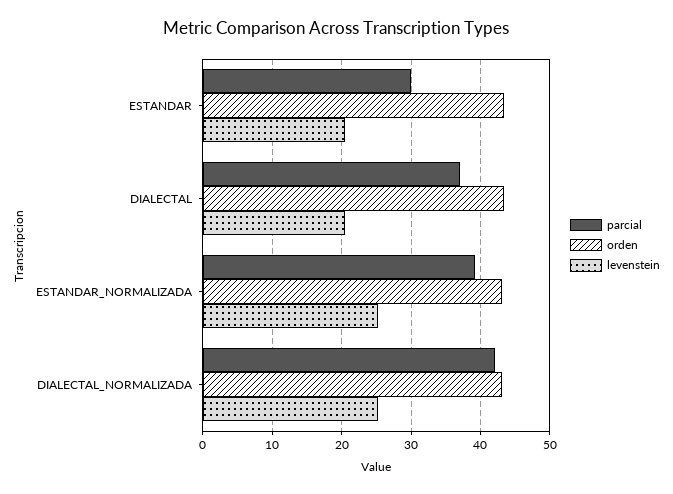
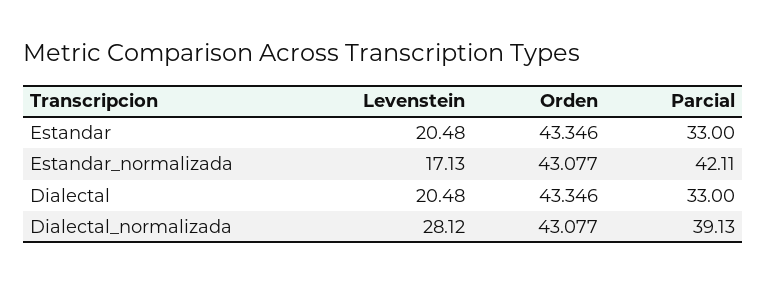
parcial, ESTANDAR: 30 -> 33
parcial, DIALECTAL: 37 -> 33
parcial, ESTANDAR_NORMALIZADA: 39 -> 42.11
levenstein, ESTANDAR_NORMALIZADA: 25 -> 17.13
parcial, DIALECTAL_NORMALIZADA: 42 -> 39.13
levenstein, DIALECTAL_NORMALIZADA: 25 -> 28.12

